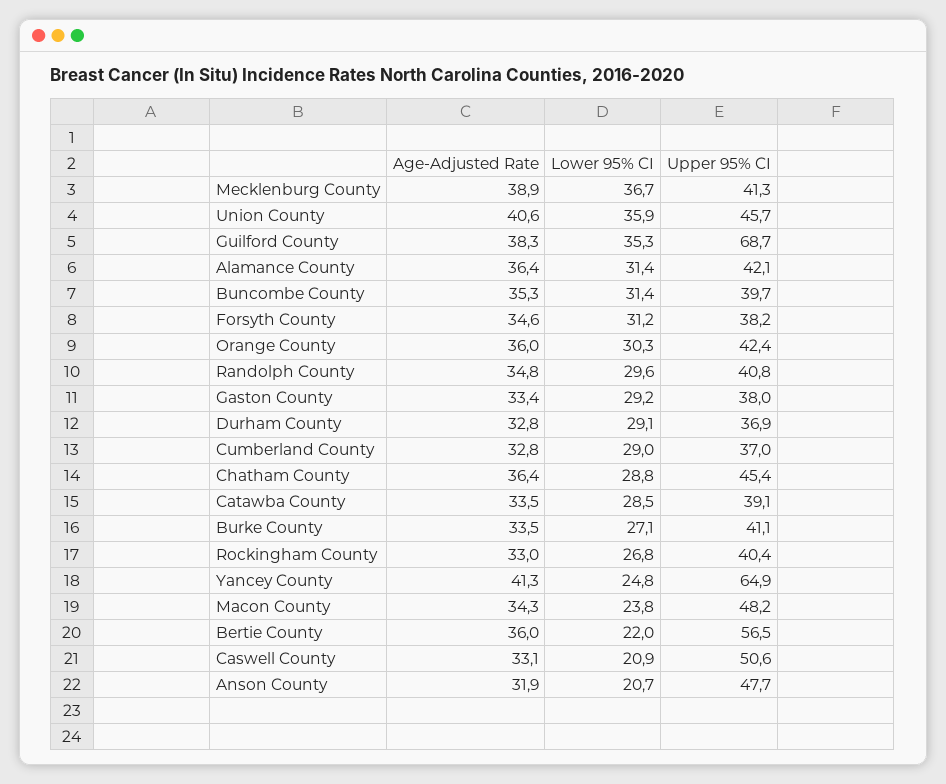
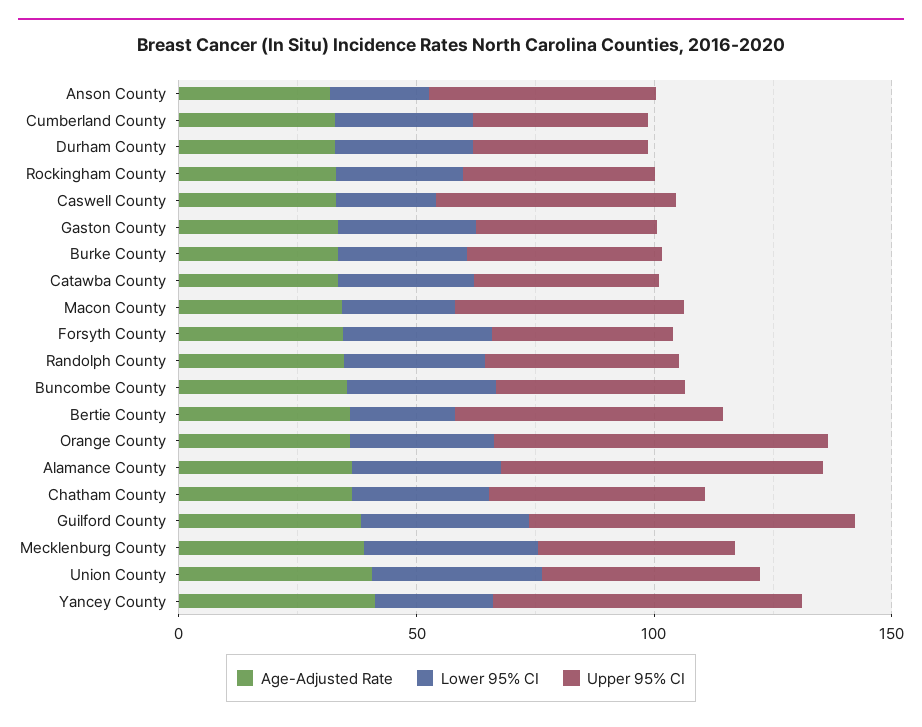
Upper 95% CI, Alamance County: 42.1 -> 70
Upper 95% CI, Orange County: 42.4 -> 70

